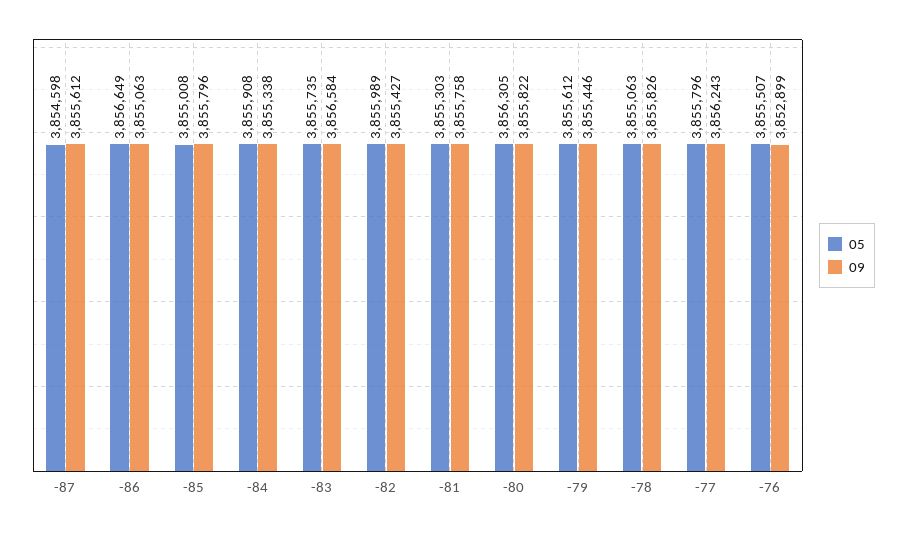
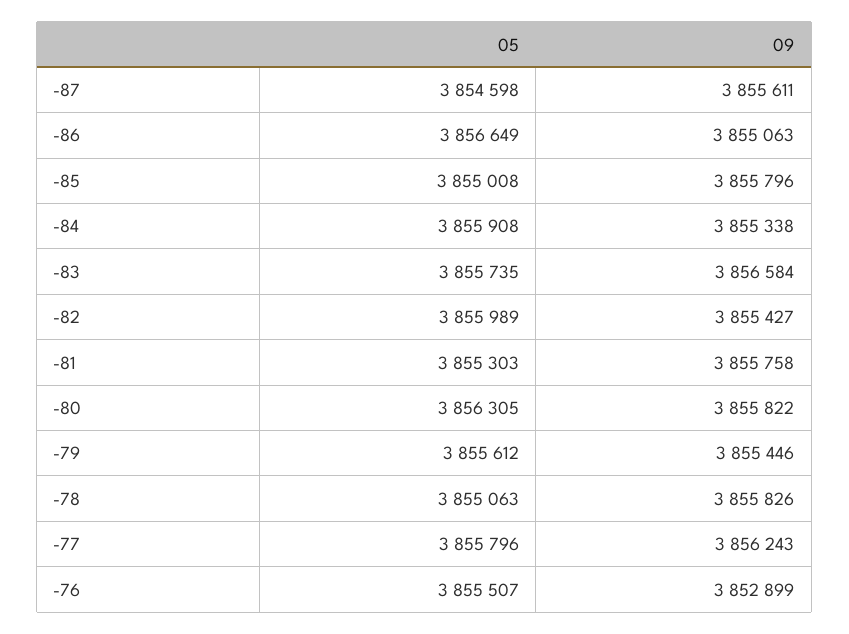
09, -87: 3855612 -> 3855611

